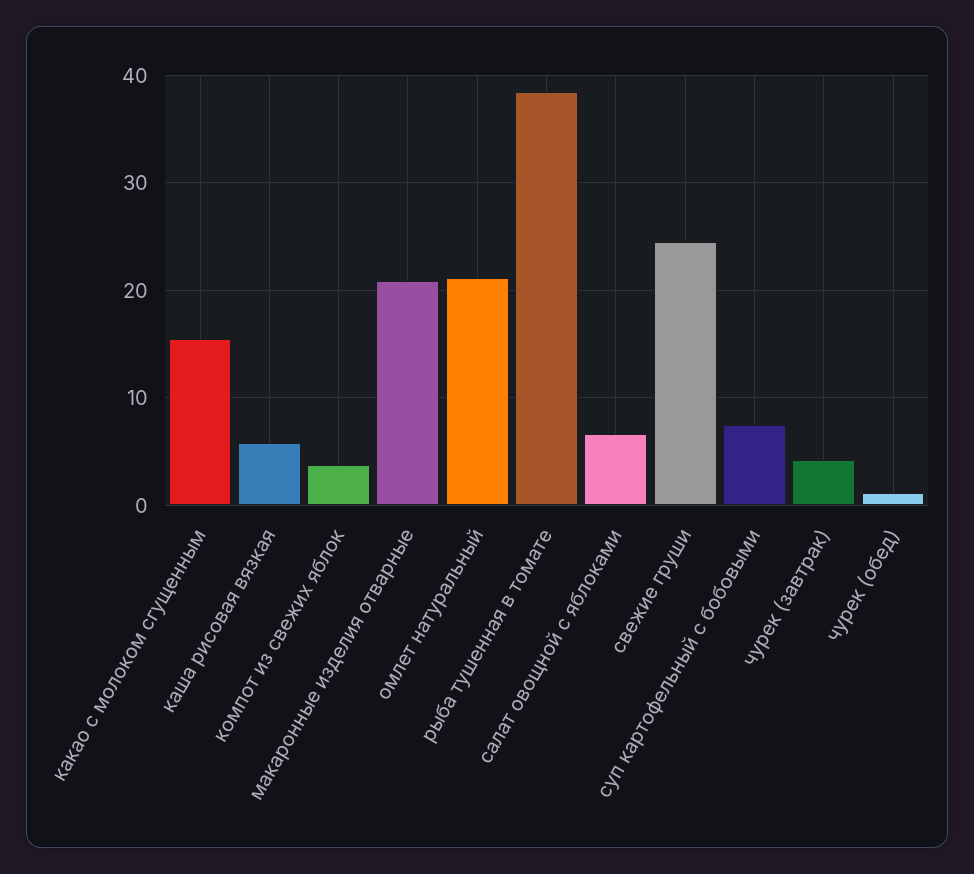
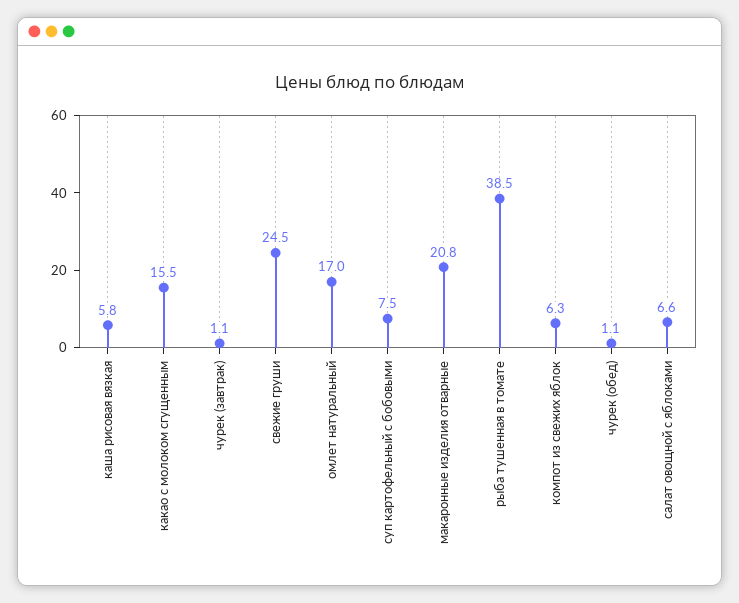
компот из свежих яблок: 4 -> 6.3
омлет натуральный: 21 -> 17
чурек (завтрак): 4 -> 1.1

